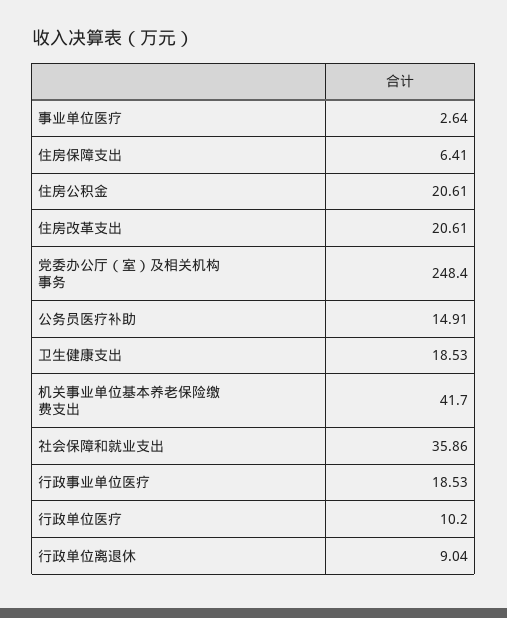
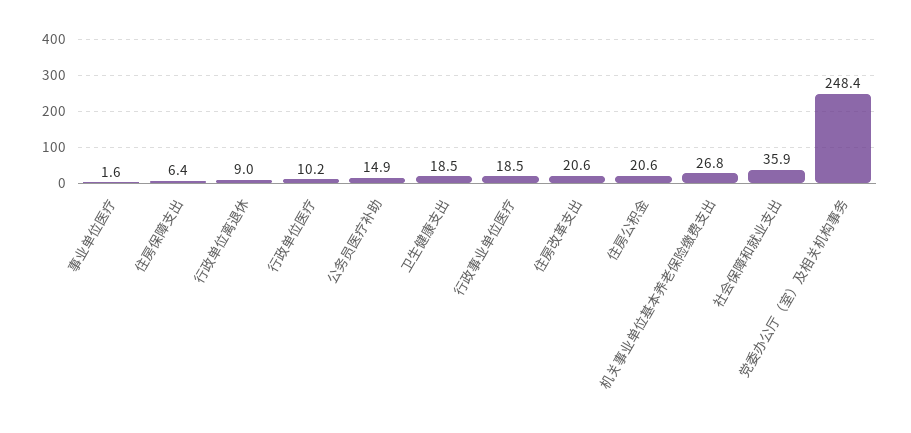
事业单位医疗: 2.64 -> 1.6
机关事业单位基本养老保险缴费支出: 41.7 -> 26.8

